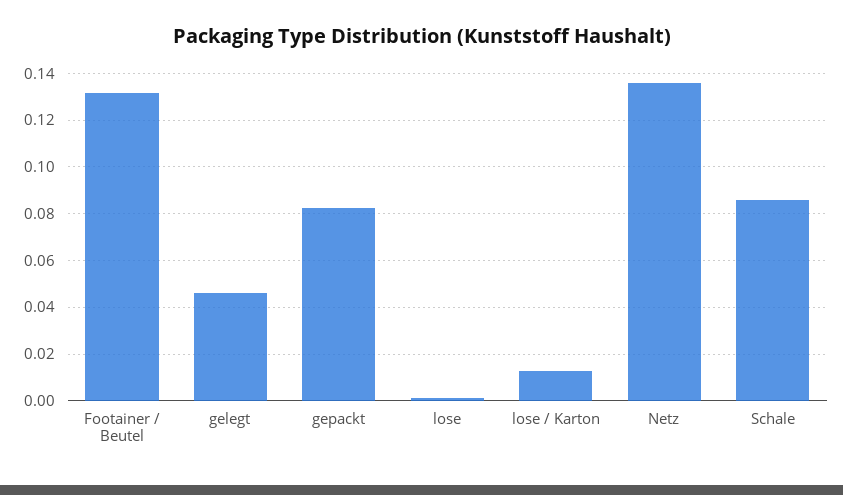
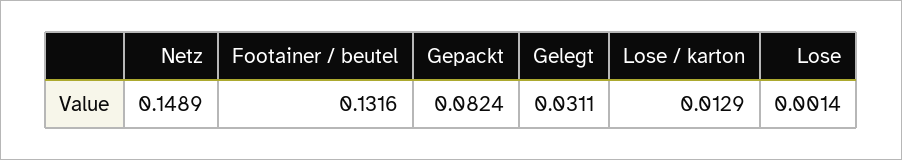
gelegt: 0.045 -> 0.0311
Netz: 0.135 -> 0.1489
Schale: 0.085 -> none

